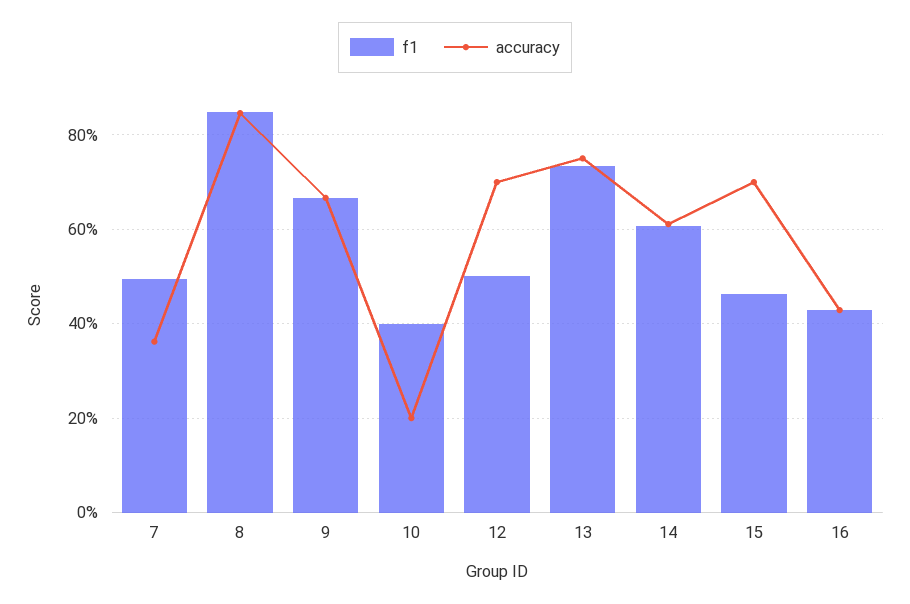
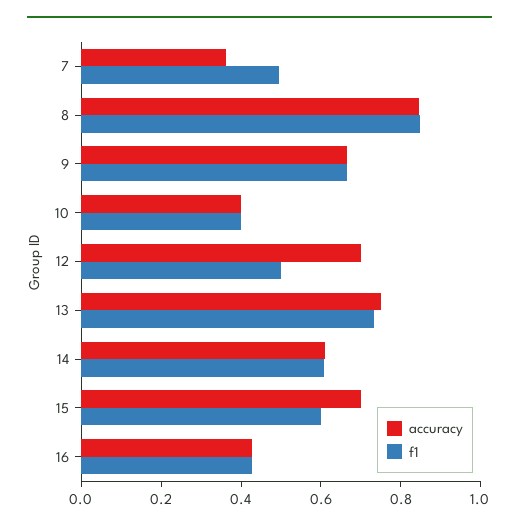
accuracy, 10: 0.2 -> 0.4
f1, 15: 0.46 -> 0.6

